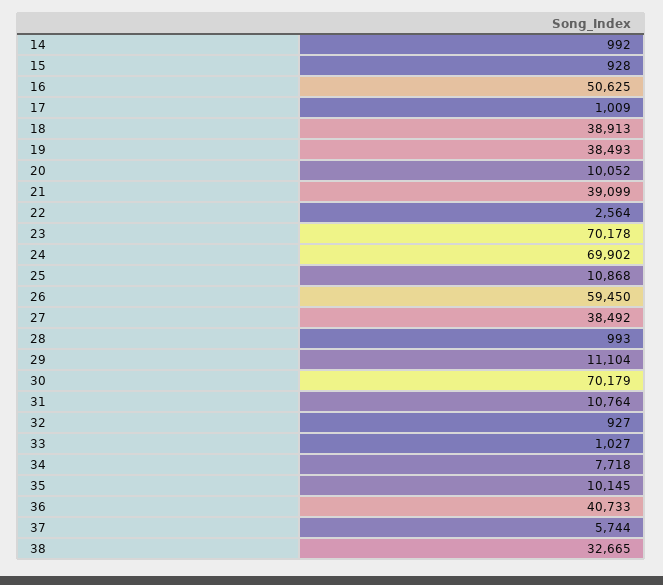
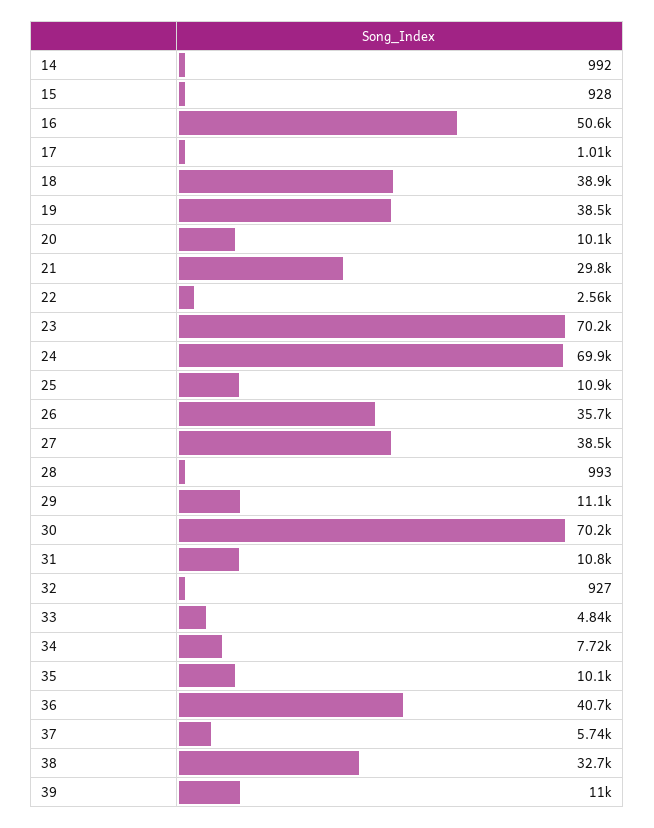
21: 39099 -> 29800
26: 59450 -> 35700
33: 1027 -> 4840
39: none -> 11000

